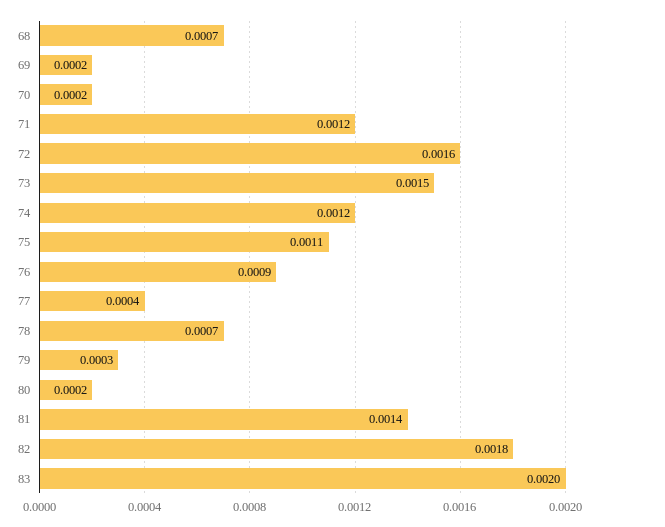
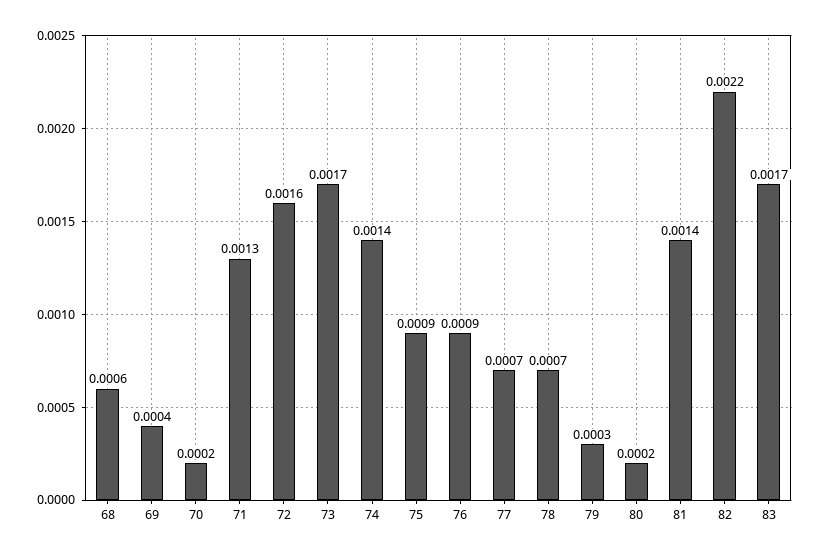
68: 0.0007 -> 0.0006
69: 0.0002 -> 0.0004
71: 0.0012 -> 0.0013
73: 0.0015 -> 0.0017
74: 0.0012 -> 0.0014
75: 0.0011 -> 0.0009
77: 0.0004 -> 0.0007
82: 0.0018 -> 0.0022
83: 0.002 -> 0.0017

